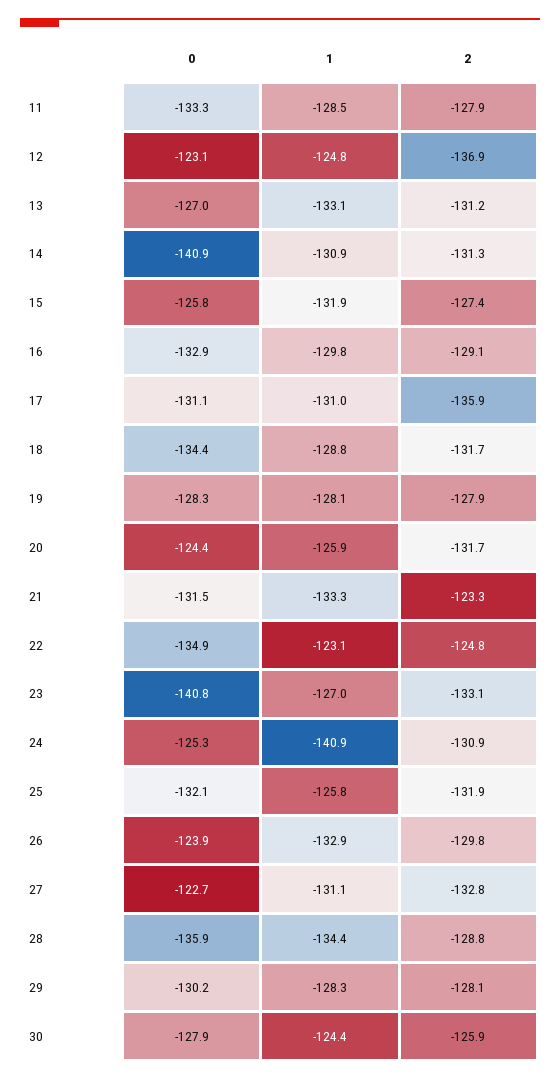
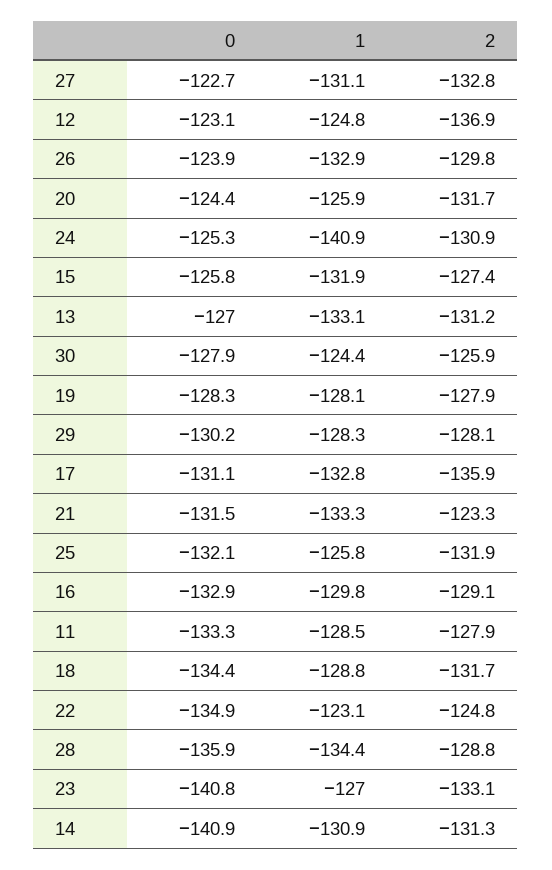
1, 17: -131 -> -132.8

